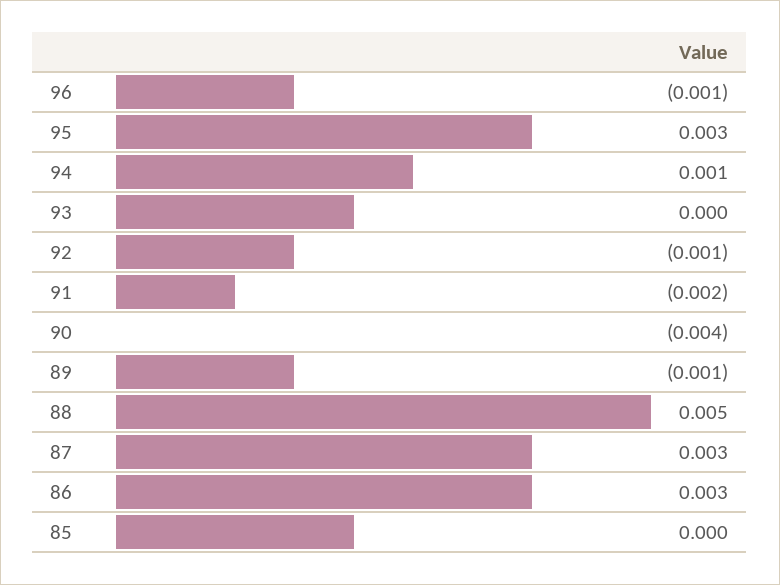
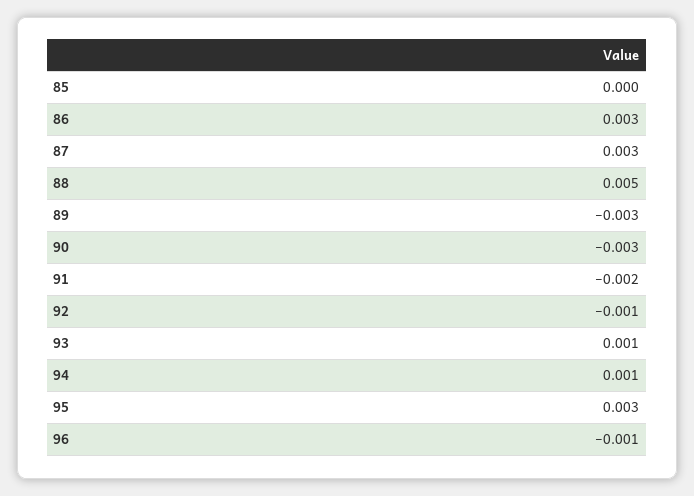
93: 0 -> 0.001
90: -0.004 -> -0.003
89: -0.001 -> -0.003

